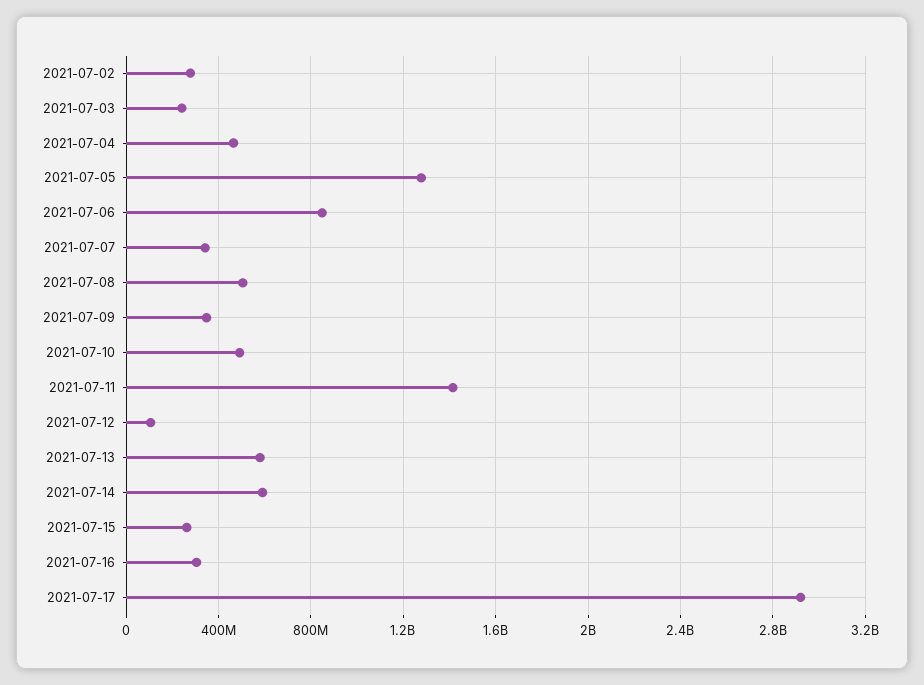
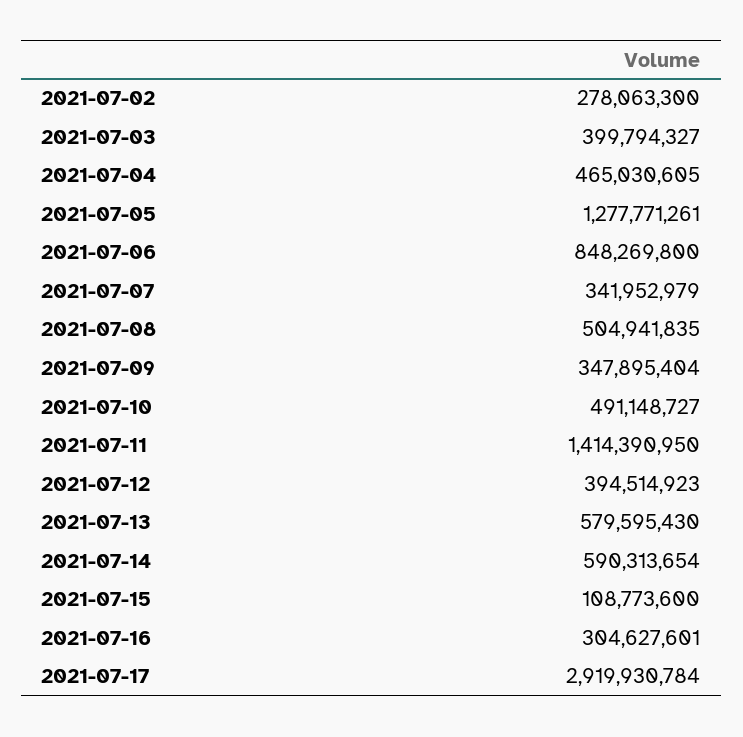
2021-07-03: 250000000 -> 399794327
2021-07-12: 100000000 -> 394514923
2021-07-15: 250000000 -> 108773600

